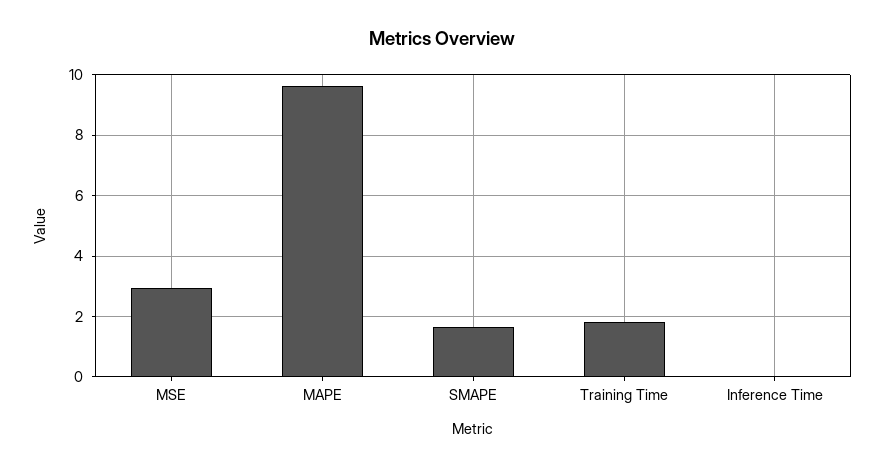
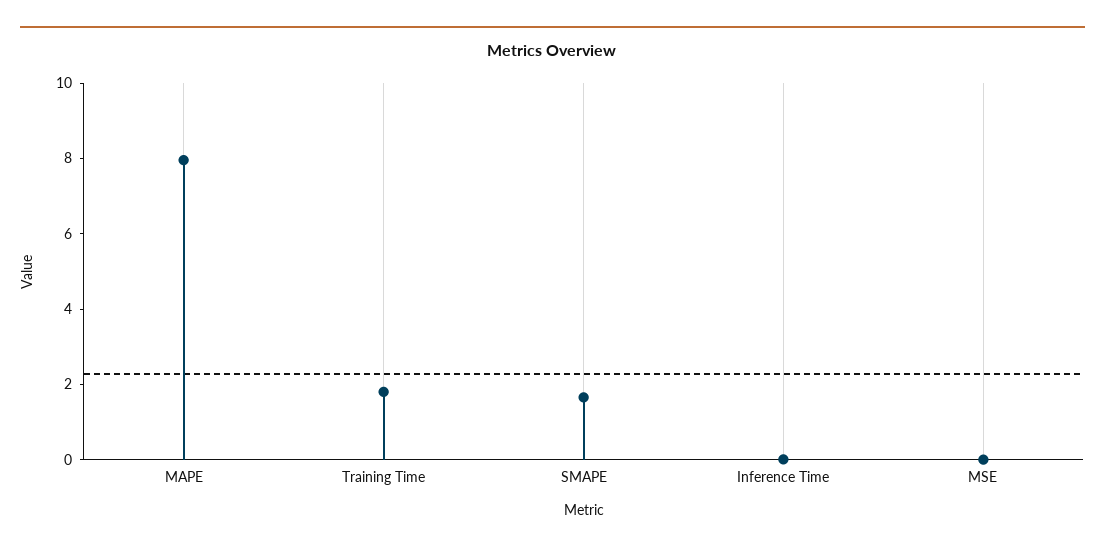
MSE: 3 -> 0
MAPE: 9.6 -> 8

